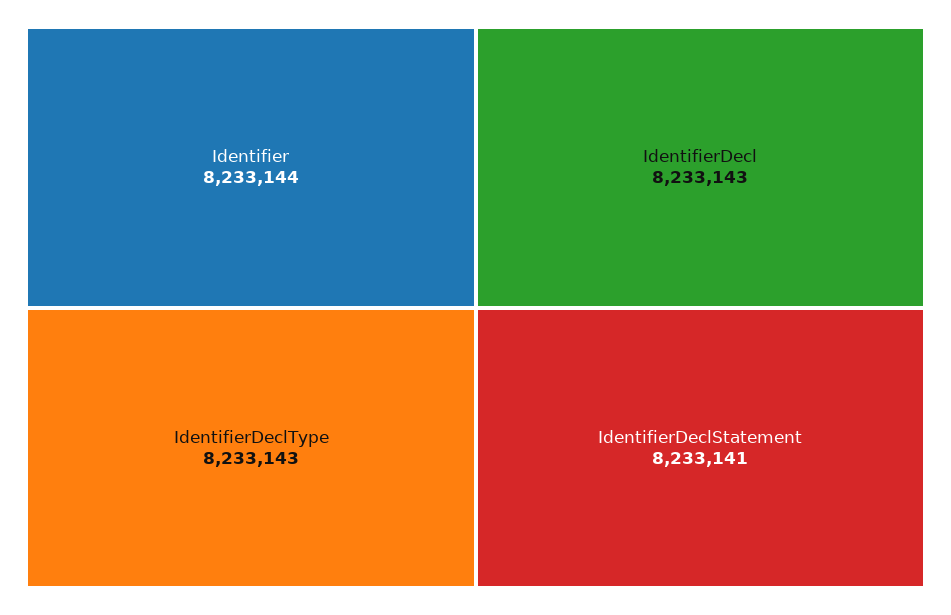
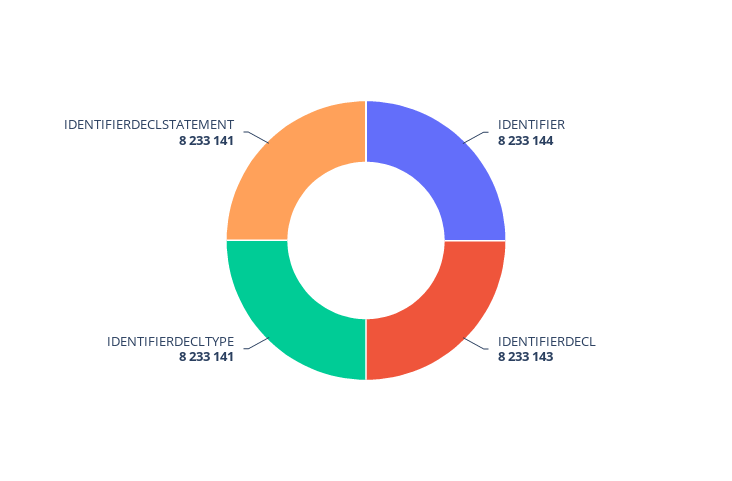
IdentifierDeclType: 8233143 -> 8233141

